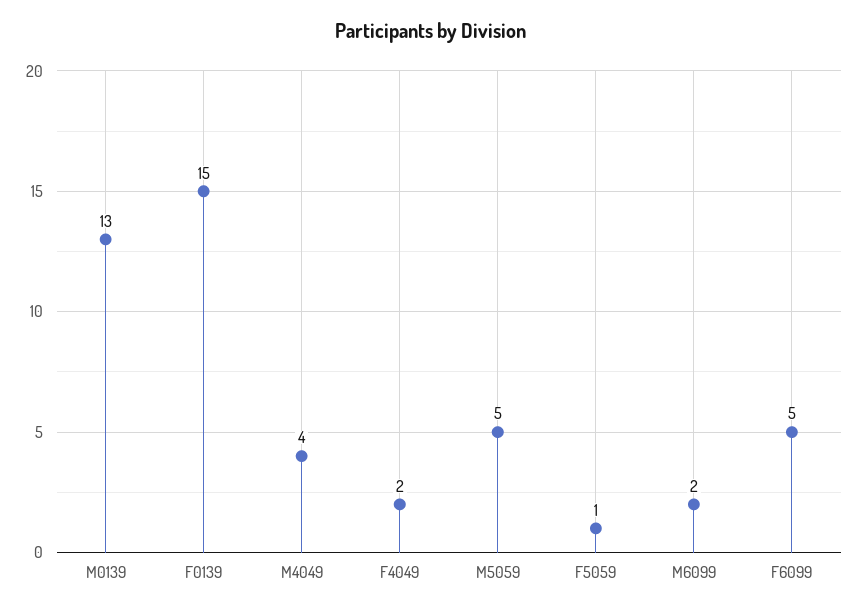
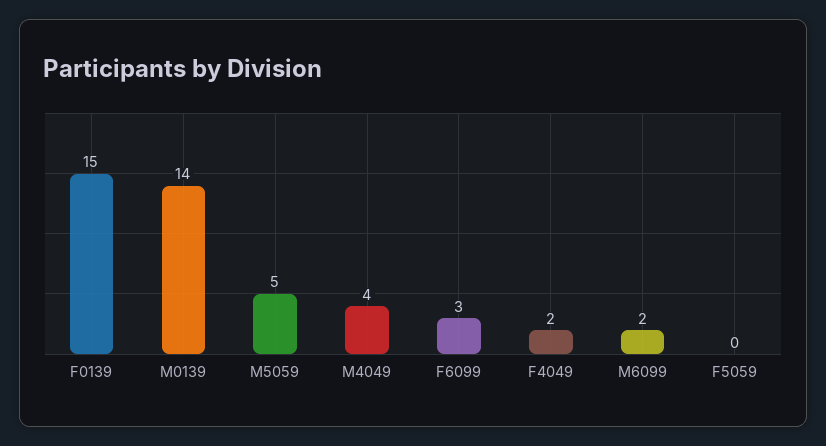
M0139: 13 -> 14
F5059: 1 -> 0
F6099: 5 -> 3

